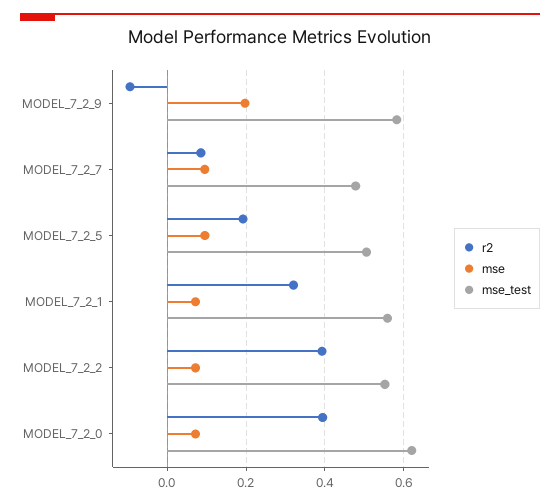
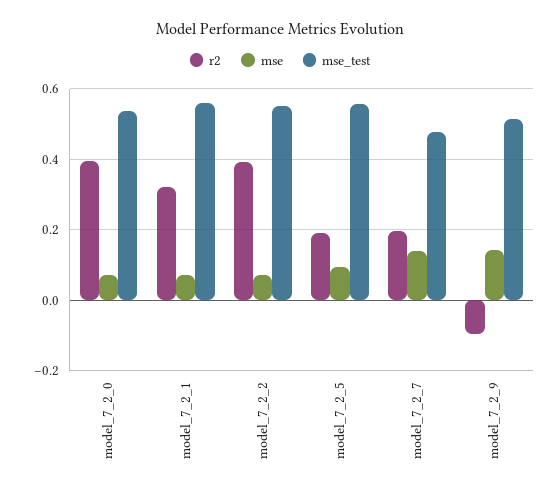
mse, MODEL_7_2_9: 0.2 -> 0.14
mse_test, MODEL_7_2_9: 0.58 -> 0.52
r2, MODEL_7_2_7: 0.08 -> 0.2
mse, MODEL_7_2_7: 0.1 -> 0.14
mse_test, MODEL_7_2_5: 0.5 -> 0.56
mse_test, MODEL_7_2_0: 0.62 -> 0.54

